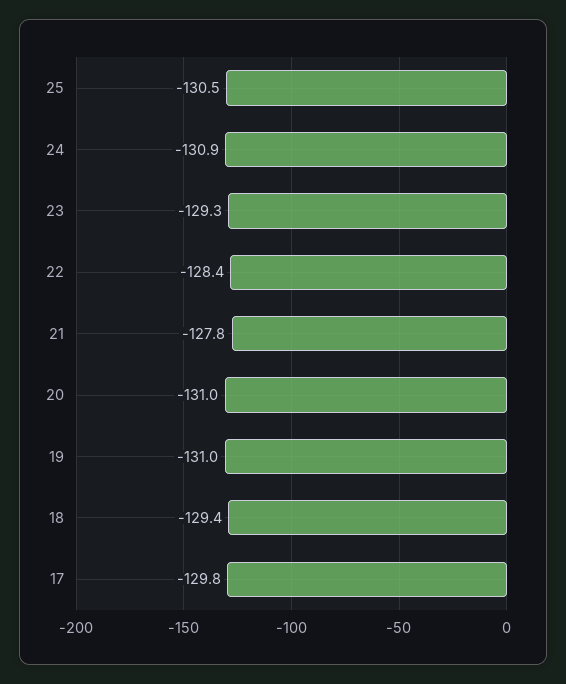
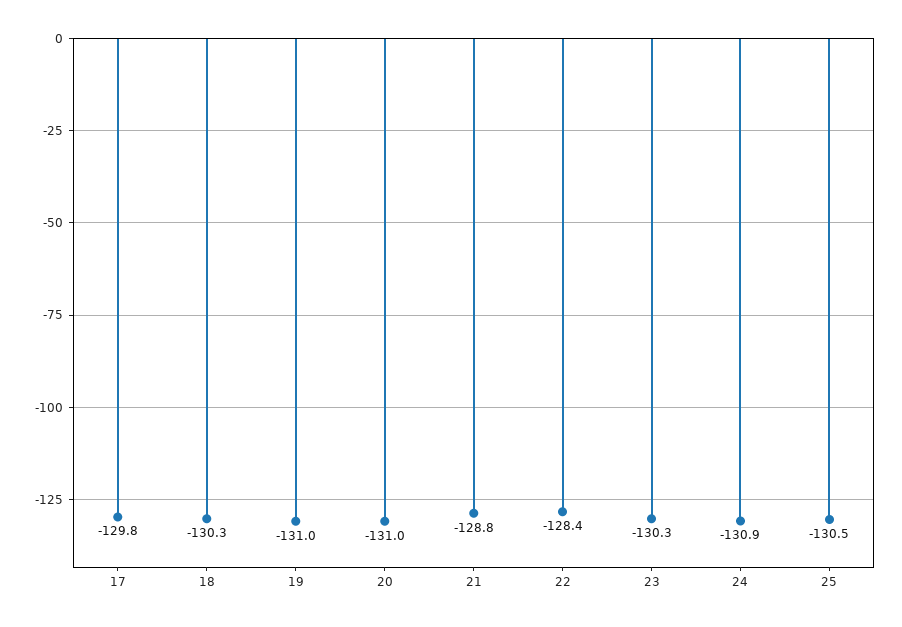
23: -129.3 -> -130.3
21: -127.8 -> -128.8
18: -129.4 -> -130.3

